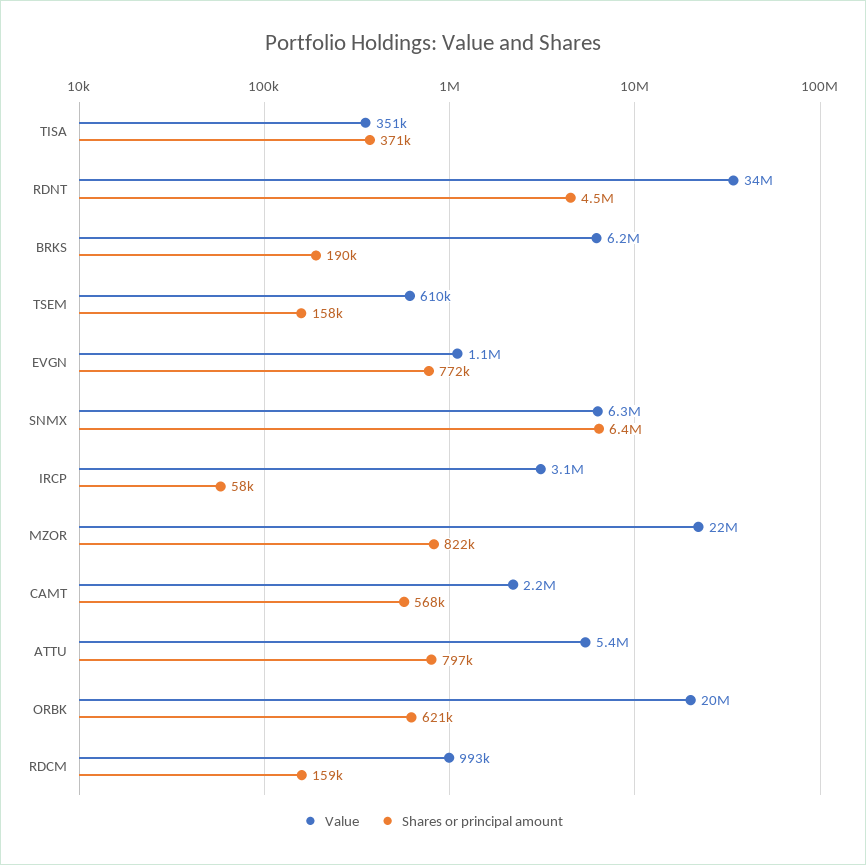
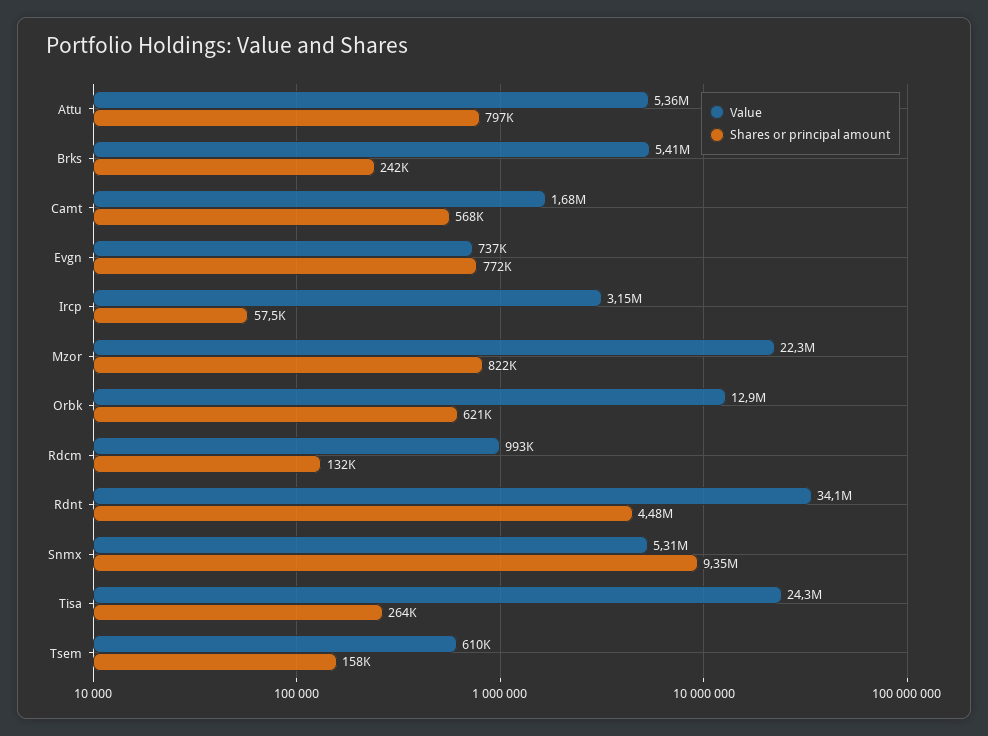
Value, TISA: 351000 -> 24300000
Shares or principal amount, TISA: 371000 -> 264000
Value, BRKS: 6200000 -> 5410000
Shares or principal amount, BRKS: 190000 -> 242000
Value, EVGN: 1100000 -> 737000
Value, SNMX: 6300000 -> 5310000
Shares or principal amount, SNMX: 6400000 -> 9350000
Value, CAMT: 2200000 -> 1680000
Value, ORBK: 20000000 -> 12900000
Shares or principal amount, RDCM: 159000 -> 132000

